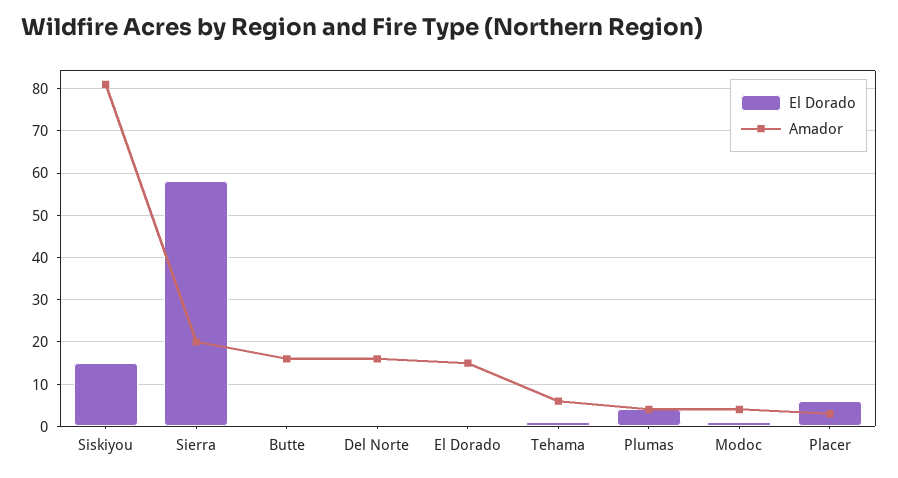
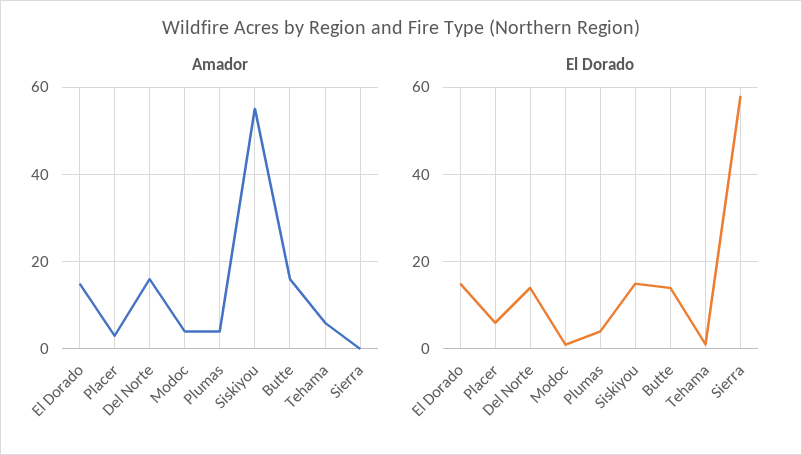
Amador, Siskiyou: 80 -> 55
Amador, Sierra: 20 -> 0
El Dorado, Butte: 0 -> 15
El Dorado, Del Norte: 0 -> 15
El Dorado, El Dorado: 0 -> 15

